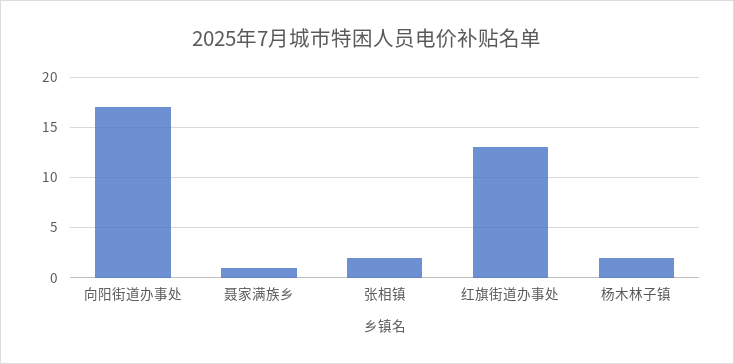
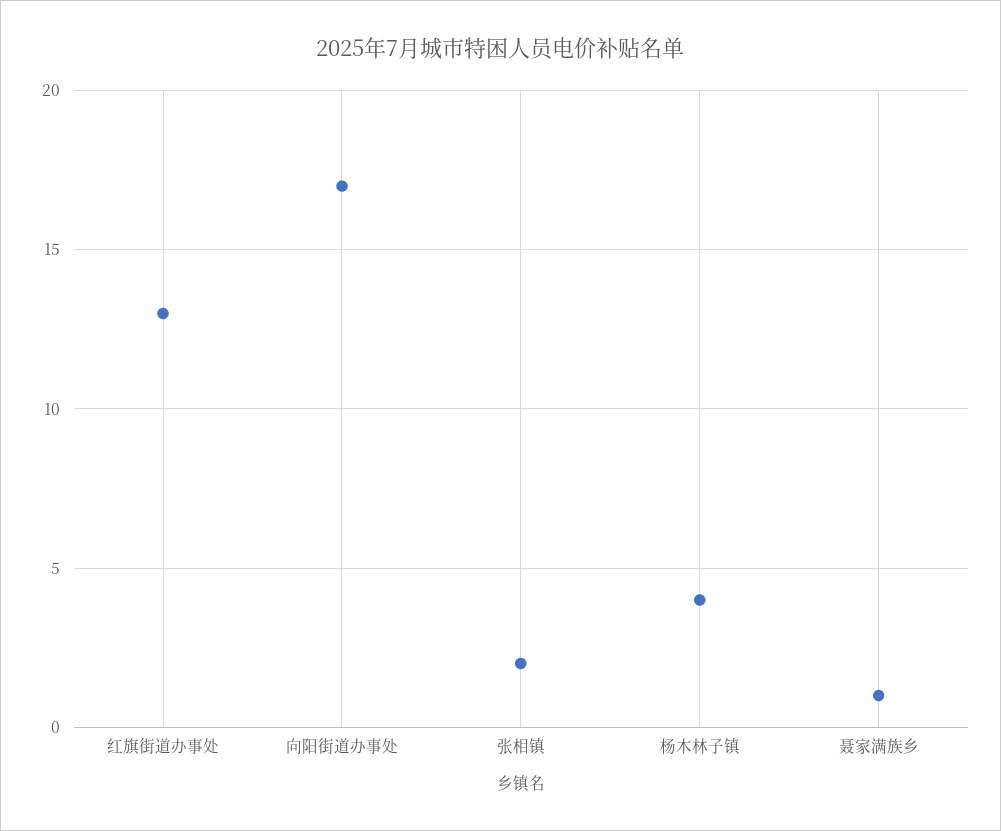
杨木林子镇: 2 -> 4

